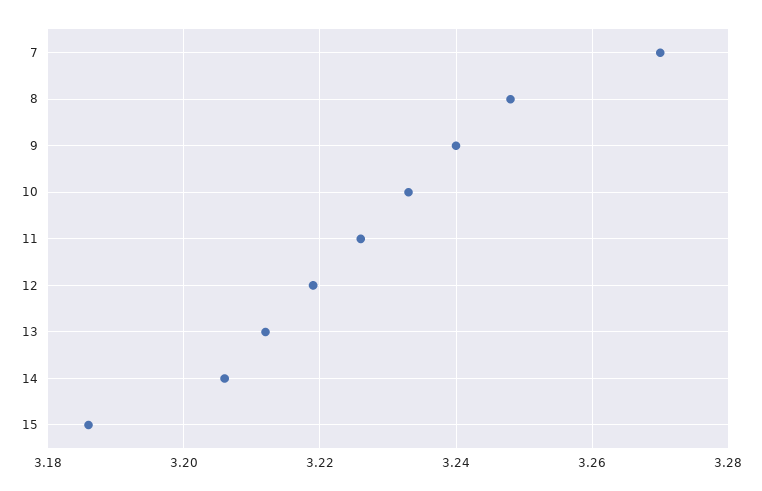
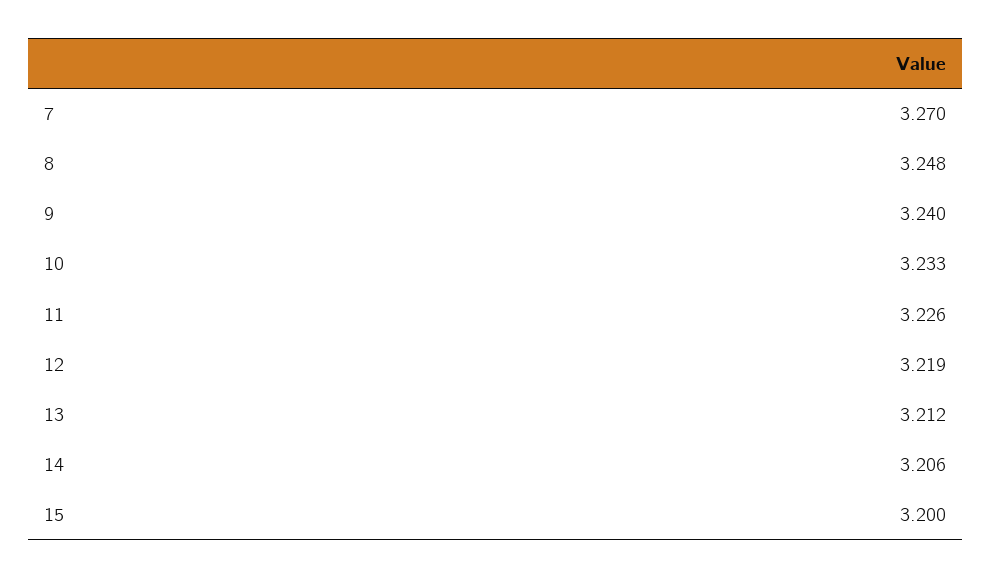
15: 3.185 -> 3.2

